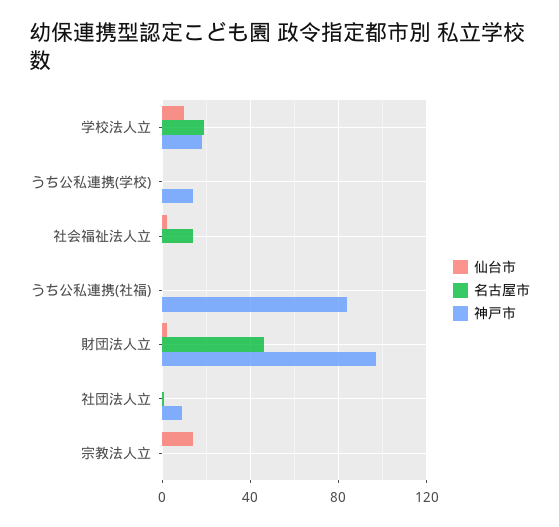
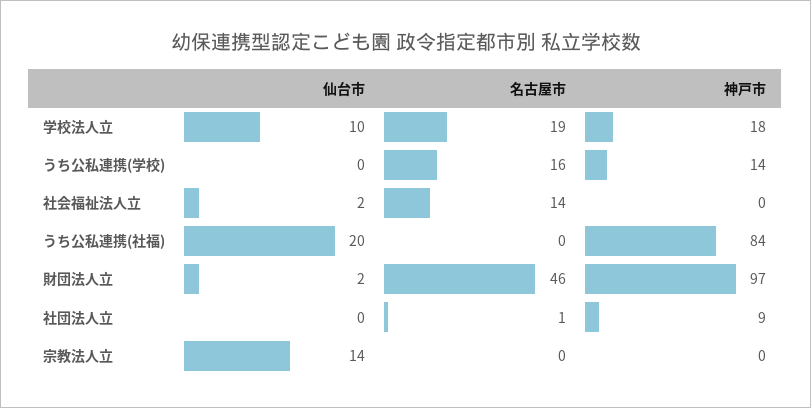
名古屋市, うち公私連携(学校): 0 -> 16
仙台市, うち公私連携(社福): 0 -> 20

